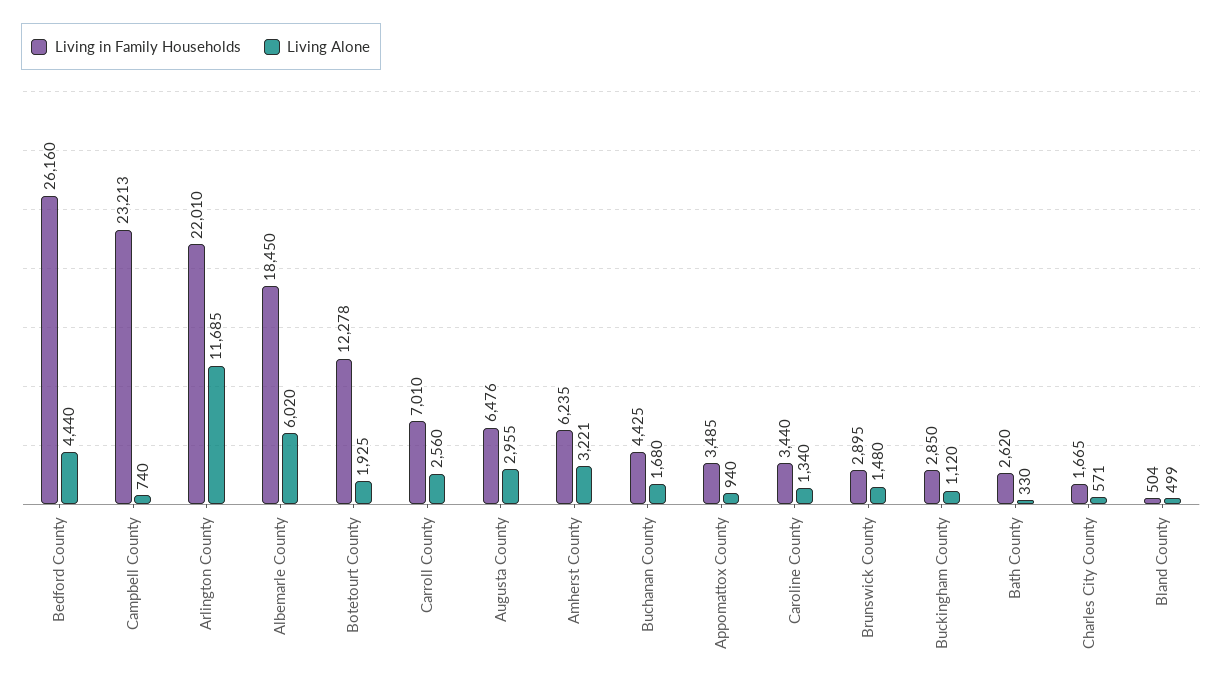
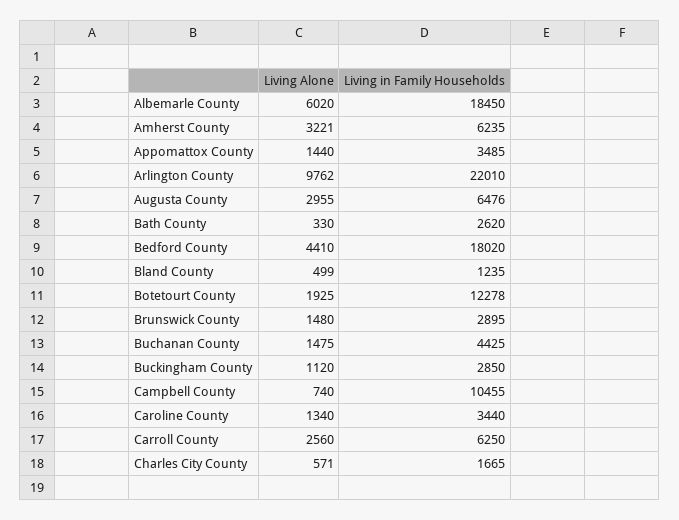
Living in Family Households, Bedford County: 26160 -> 18020
Living Alone, Bedford County: 4440 -> 4410
Living in Family Households, Campbell County: 23213 -> 10455
Living Alone, Arlington County: 11685 -> 9762
Living in Family Households, Carroll County: 7010 -> 6250
Living Alone, Buchanan County: 1680 -> 1475
Living Alone, Appomattox County: 940 -> 1440
Living in Family Households, Bland County: 504 -> 1235

